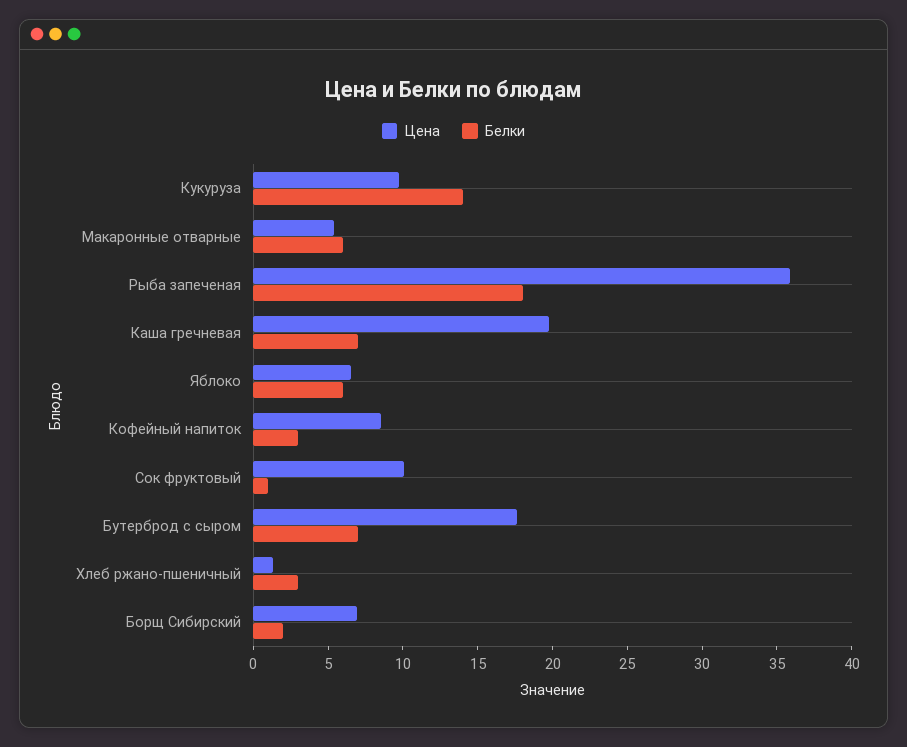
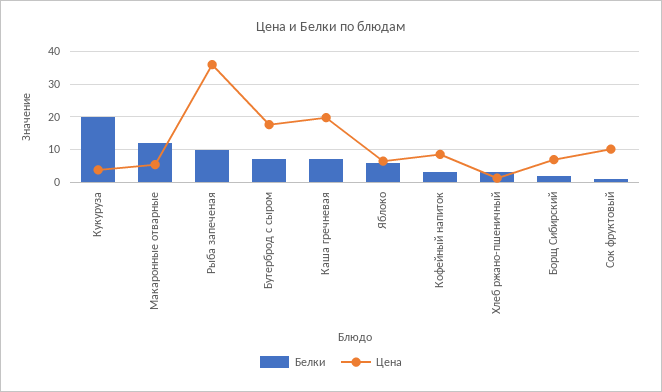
Цена, Кукуруза: 10 -> 4
Белки, Кукуруза: 14 -> 20
Белки, Макаронные отварные: 6 -> 12
Белки, Рыба запеченая: 18 -> 10

